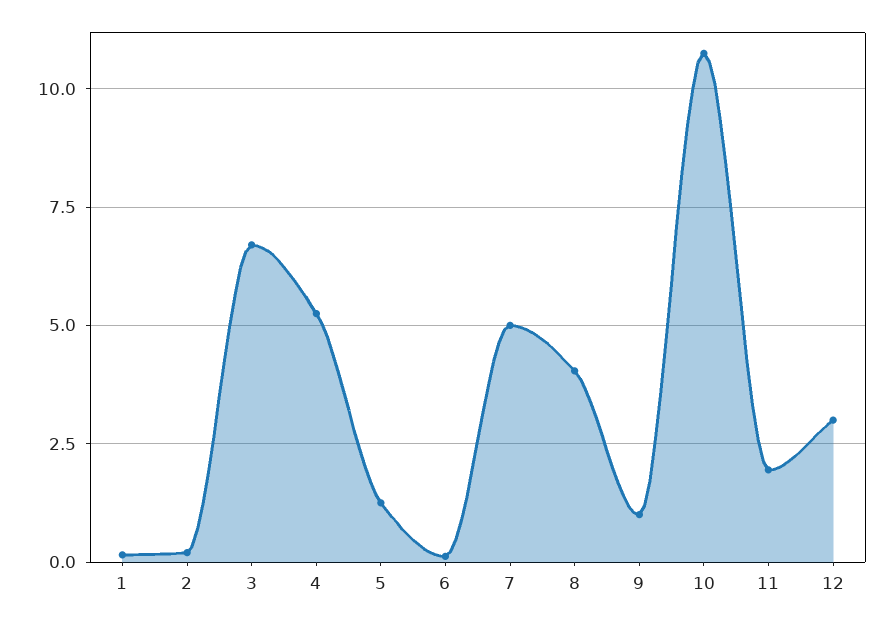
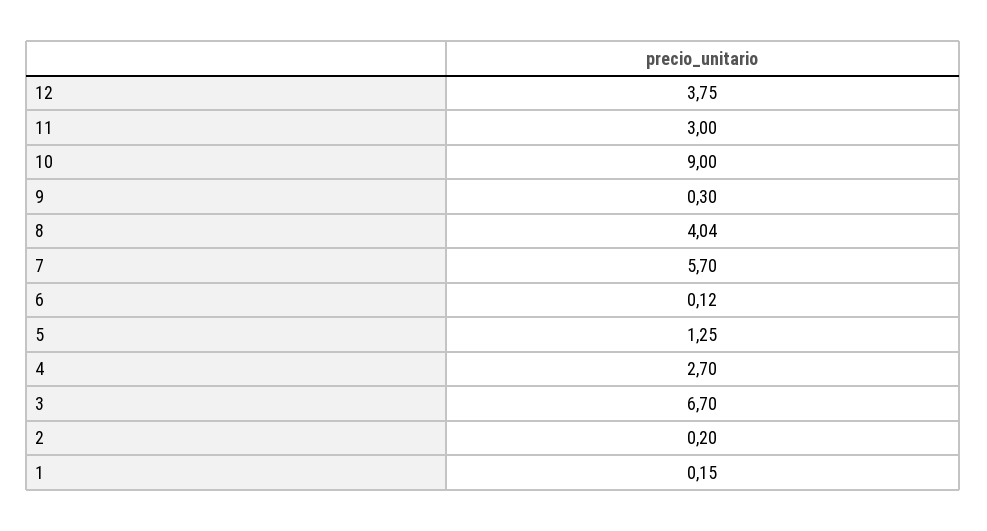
4: 5.25 -> 2.7
7: 5 -> 5.7
9: 1 -> 0.3
10: 10.75 -> 9
11: 2 -> 3
12: 3 -> 3.75

